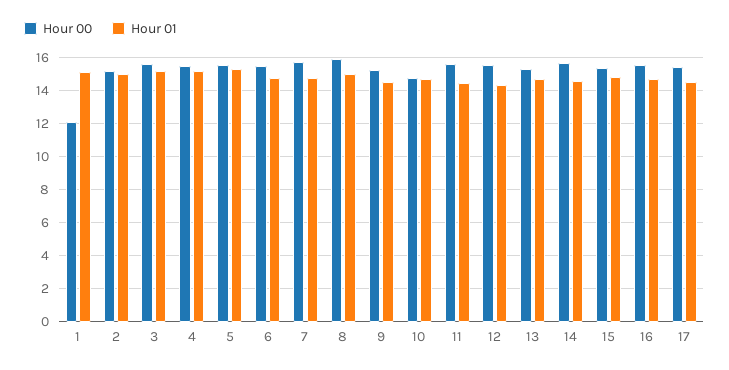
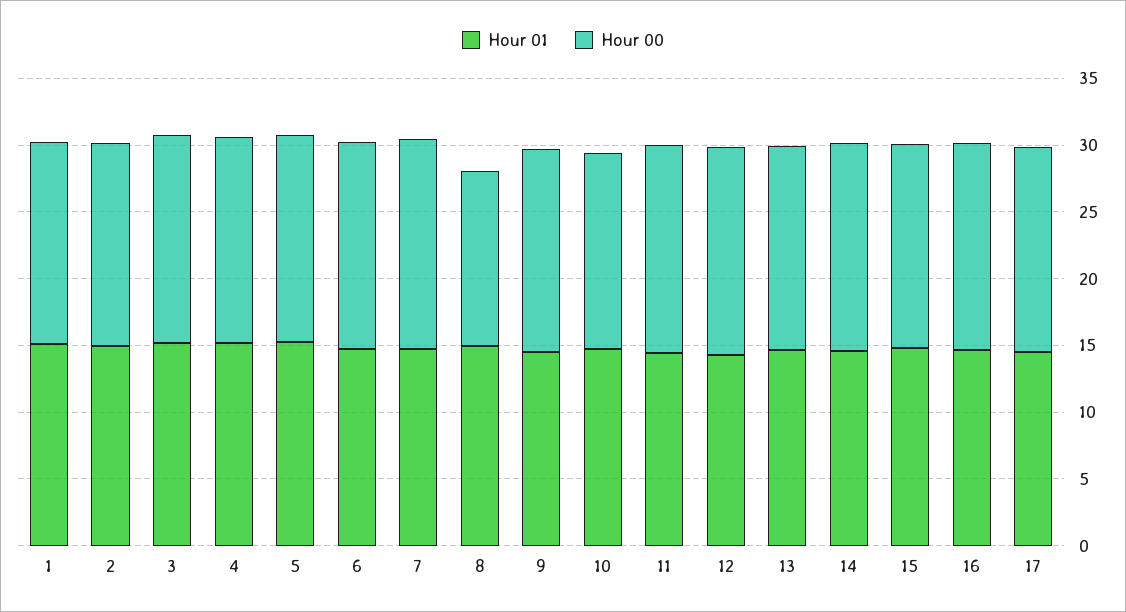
Hour 00, 1: 12 -> 15
Hour 00, 8: 16 -> 13

